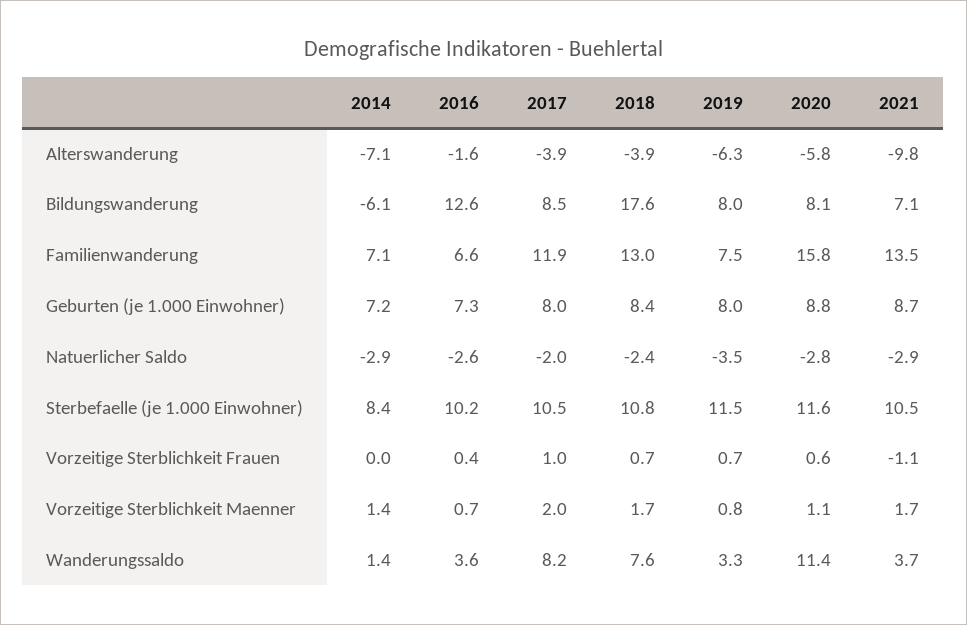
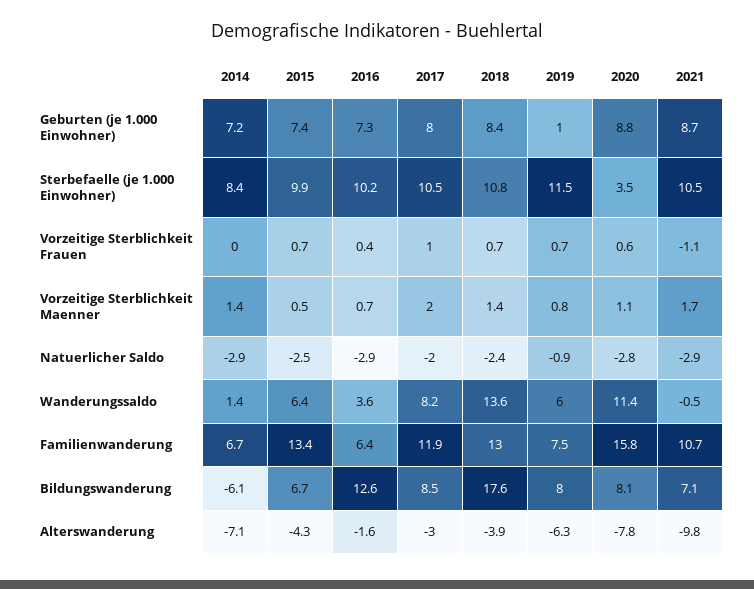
2017, Alterswanderung: -3.9 -> -3
2020, Alterswanderung: -5.8 -> -7.8
2014, Familienwanderung: 7.1 -> 6.7
2016, Familienwanderung: 6.6 -> 6.4
2021, Familienwanderung: 13.5 -> 10.7
2019, Geburten (je 1.000 Einwohner): 8 -> 1
2016, Natuerlicher Saldo: -2.6 -> -2.9
2019, Natuerlicher Saldo: -3.5 -> -0.9
2020, Sterbefaelle (je 1.000 Einwohner): 11.6 -> 3.5
2018, Vorzeitige Sterblichkeit Maenner: 1.7 -> 1.4
2018, Wanderungssaldo: 7.6 -> 13.6
2019, Wanderungssaldo: 3.3 -> 6
2021, Wanderungssaldo: 3.7 -> -0.5
2015, Geburten (je 1.000 Einwohner): none -> 7.4
2015, Sterbefaelle (je 1.000 Einwohner): none -> 9.9
2015, Vorzeitige Sterblichkeit Frauen: none -> 0.7
2015, Vorzeitige Sterblichkeit Maenner: none -> 0.5
2015, Natuerlicher Saldo: none -> -2.5
2015, Wanderungssaldo: none -> 6.4
2015, Familienwanderung: none -> 13.4
2015, Bildungswanderung: none -> 6.7
2015, Alterswanderung: none -> -4.3

